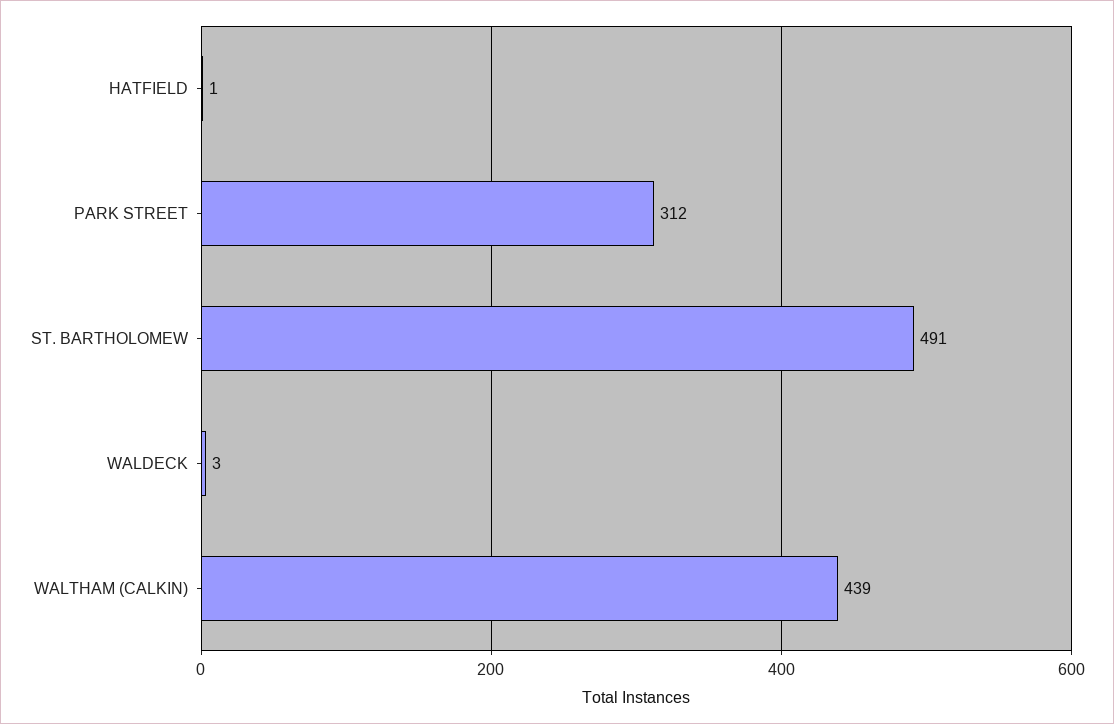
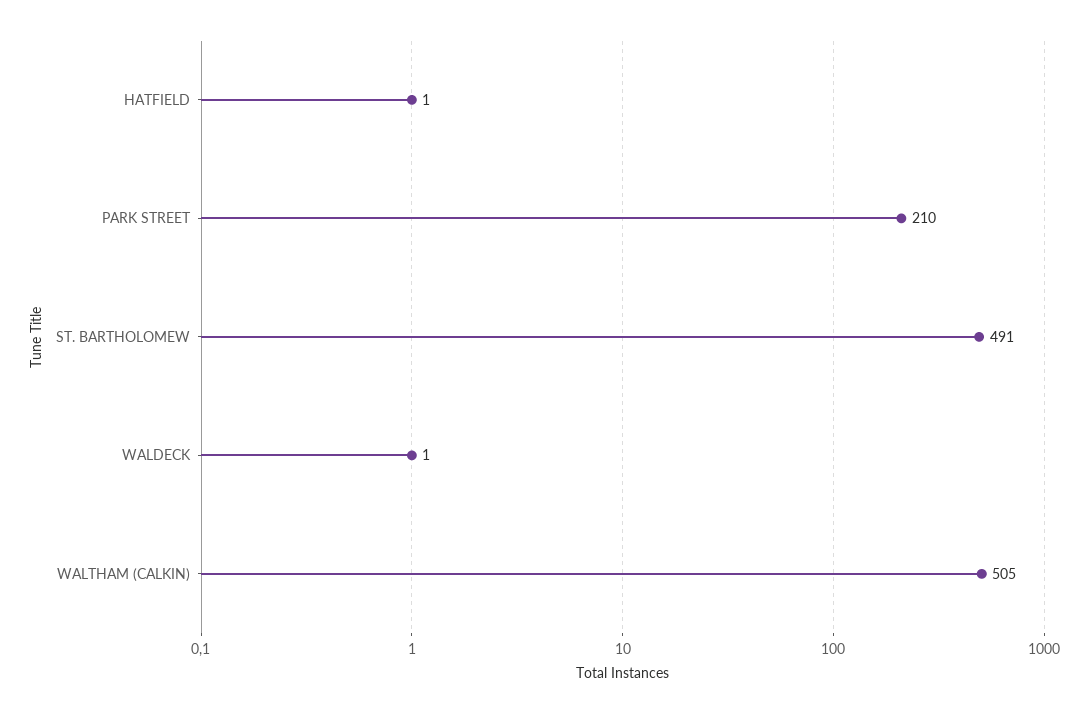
PARK STREET: 312 -> 210
WALDECK: 3 -> 1
WALTHAM (CALKIN): 439 -> 505

